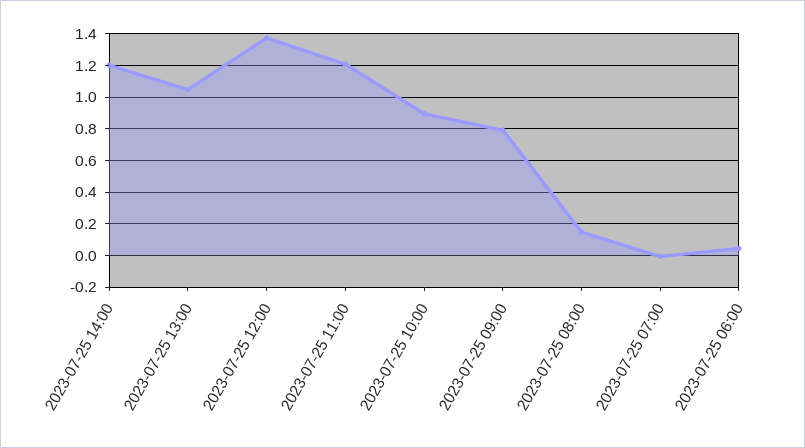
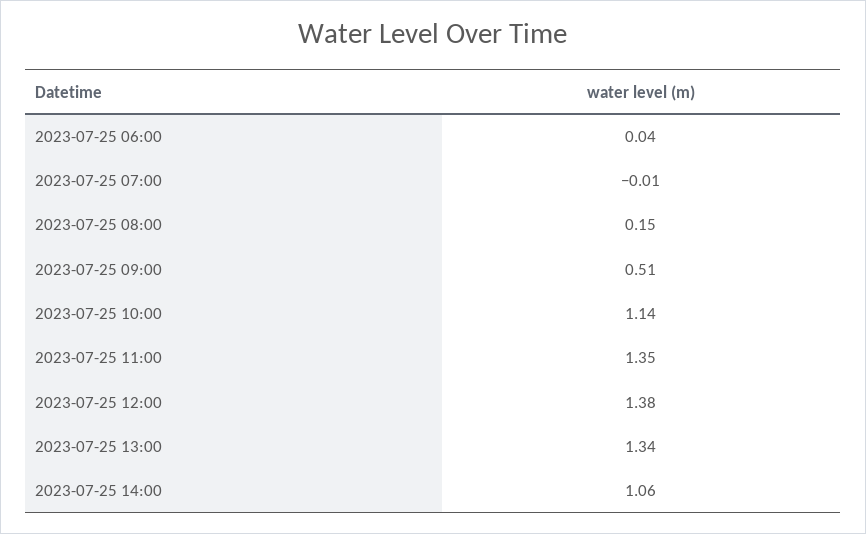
2023-07-25 14:00: 1.2 -> 1.06
2023-07-25 13:00: 1.05 -> 1.34
2023-07-25 11:00: 1.2 -> 1.35
2023-07-25 10:00: 0.9 -> 1.14
2023-07-25 09:00: 0.8 -> 0.51

